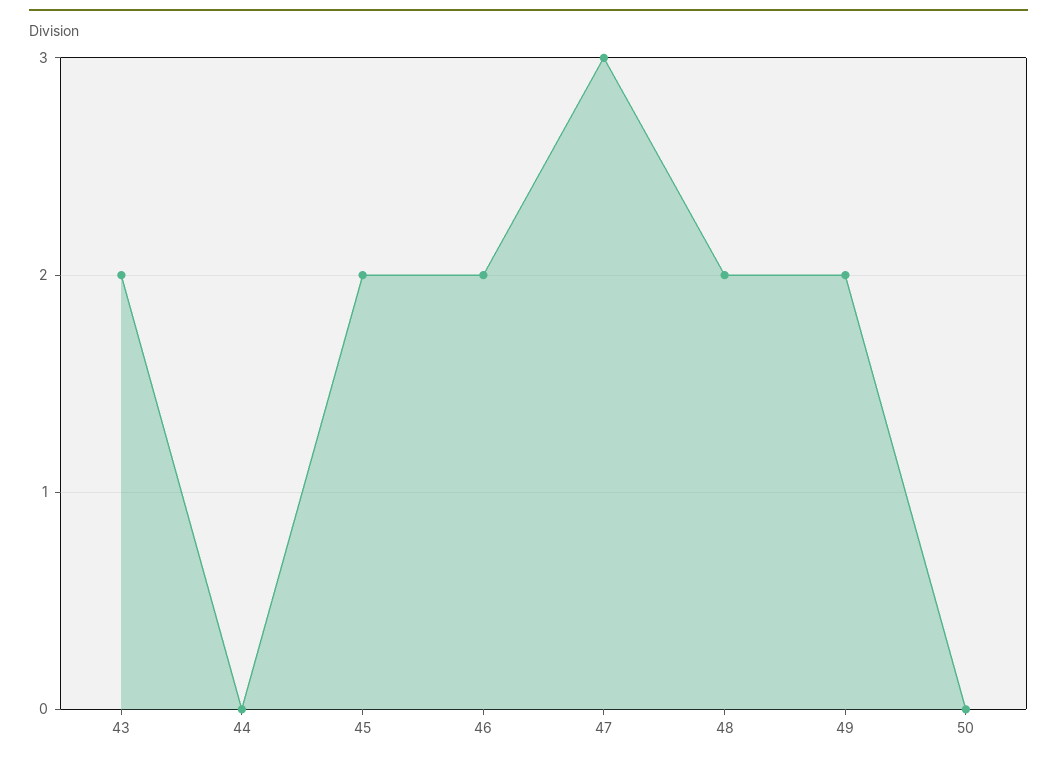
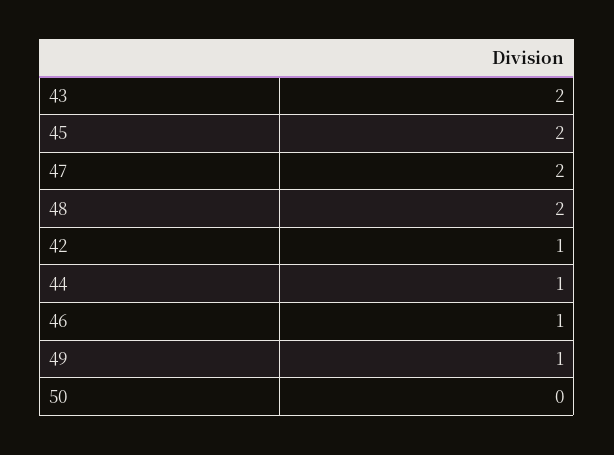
44: 0 -> 1
46: 2 -> 1
47: 3 -> 2
49: 2 -> 1
42: none -> 1

